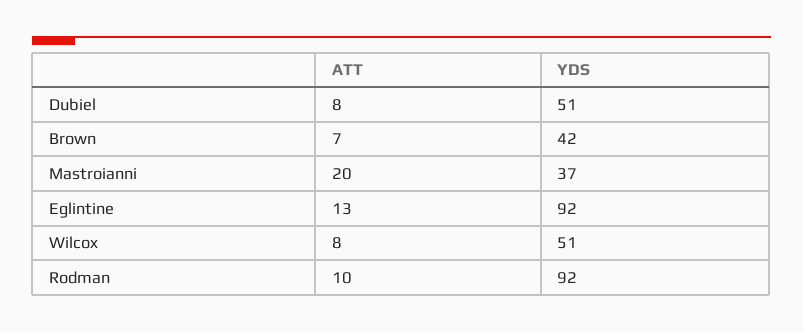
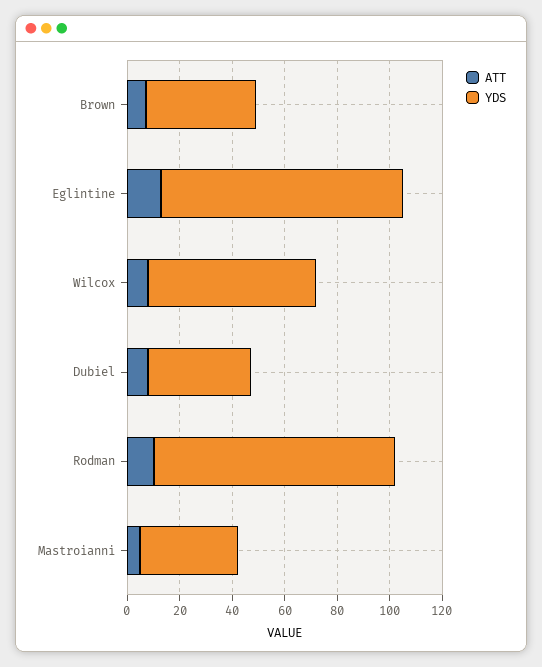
YDS, Dubiel: 51 -> 40
ATT, Mastroianni: 20 -> 5
YDS, Wilcox: 51 -> 65

